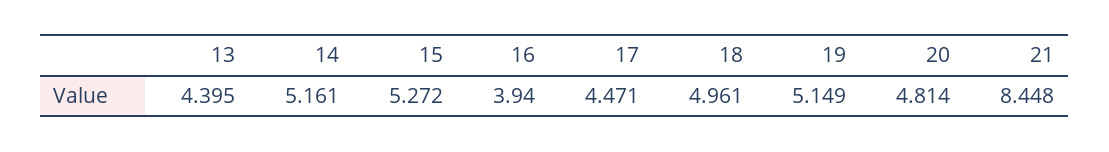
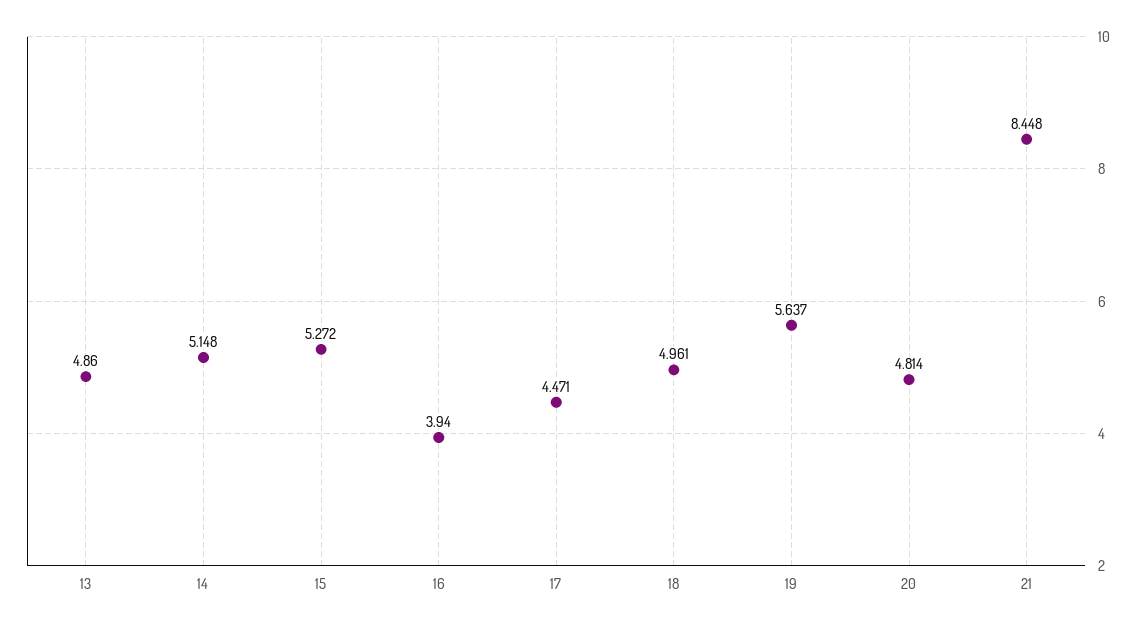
13: 4.395 -> 4.86
14: 5.161 -> 5.148
19: 5.149 -> 5.637

